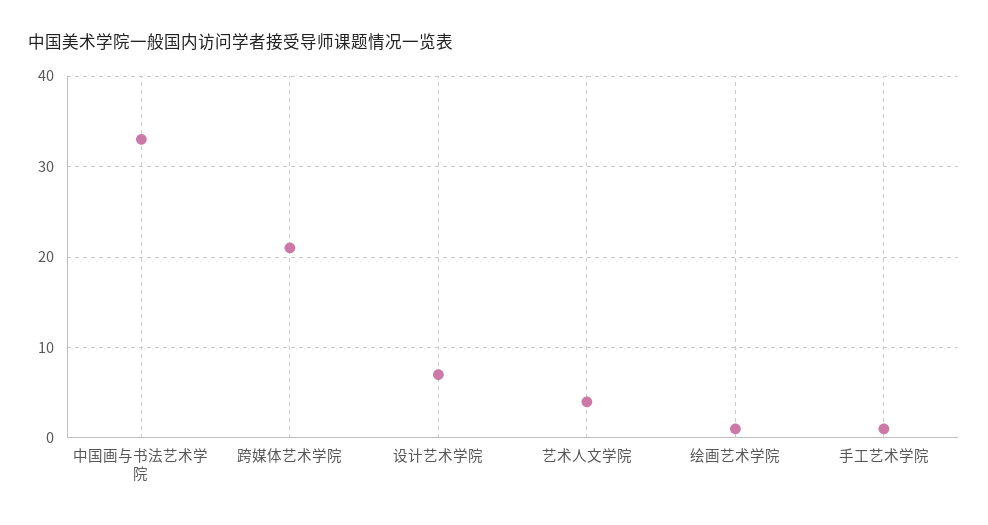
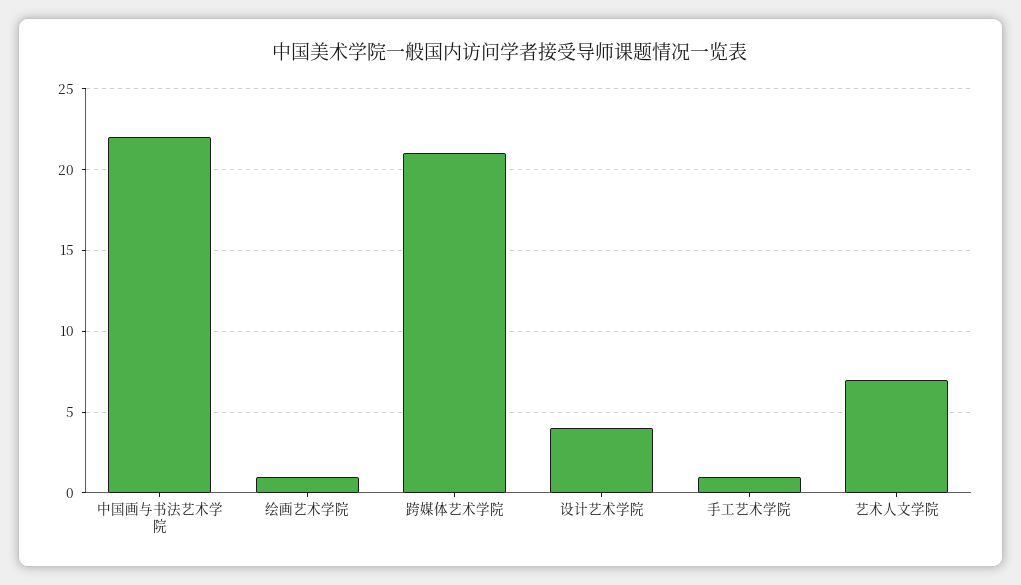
中国画与书法艺术学院: 33 -> 22
设计艺术学院: 7 -> 4
艺术人文学院: 4 -> 7

